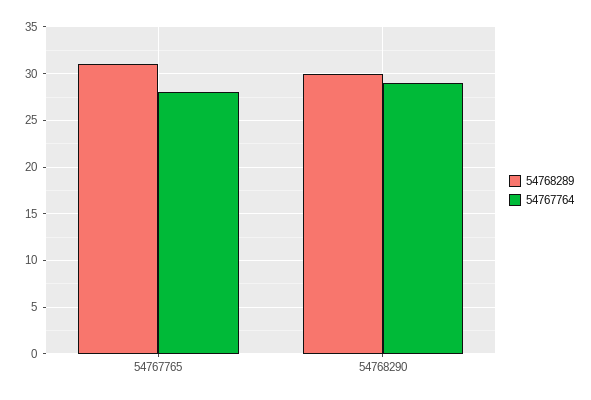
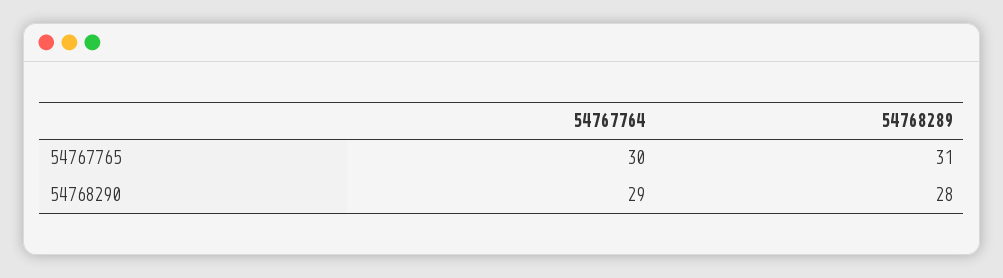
54767764, 54767765: 28 -> 30
54768289, 54768290: 30 -> 28

